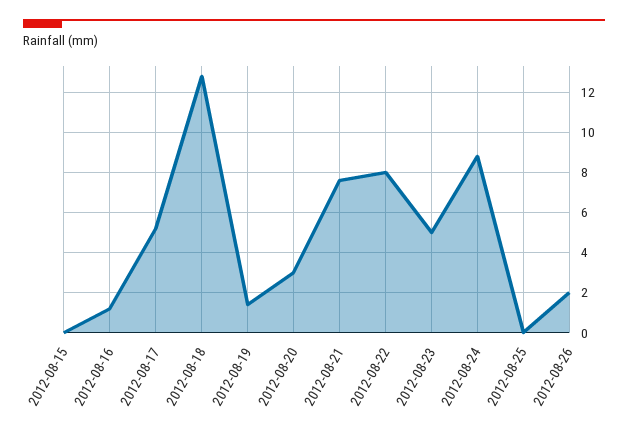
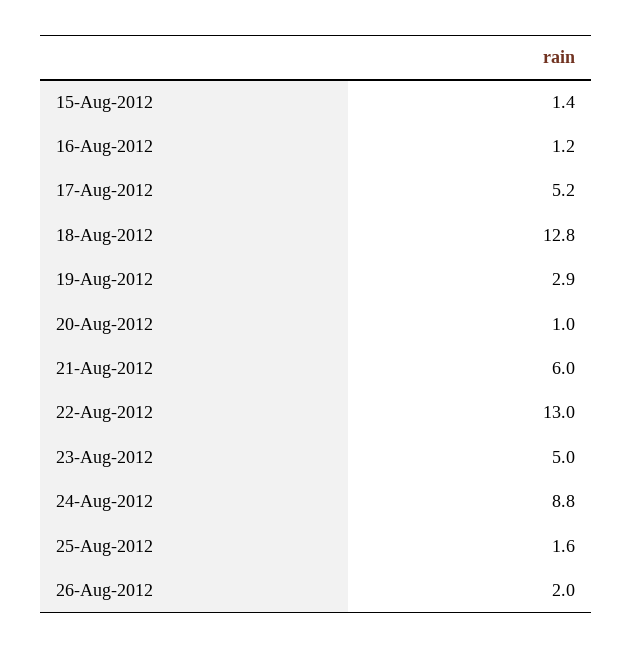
2012-08-15: 0 -> 1.4
2012-08-19: 1.5 -> 2.9
2012-08-20: 3 -> 1
2012-08-21: 7.5 -> 6
2012-08-22: 8 -> 13
2012-08-25: 0 -> 1.6

